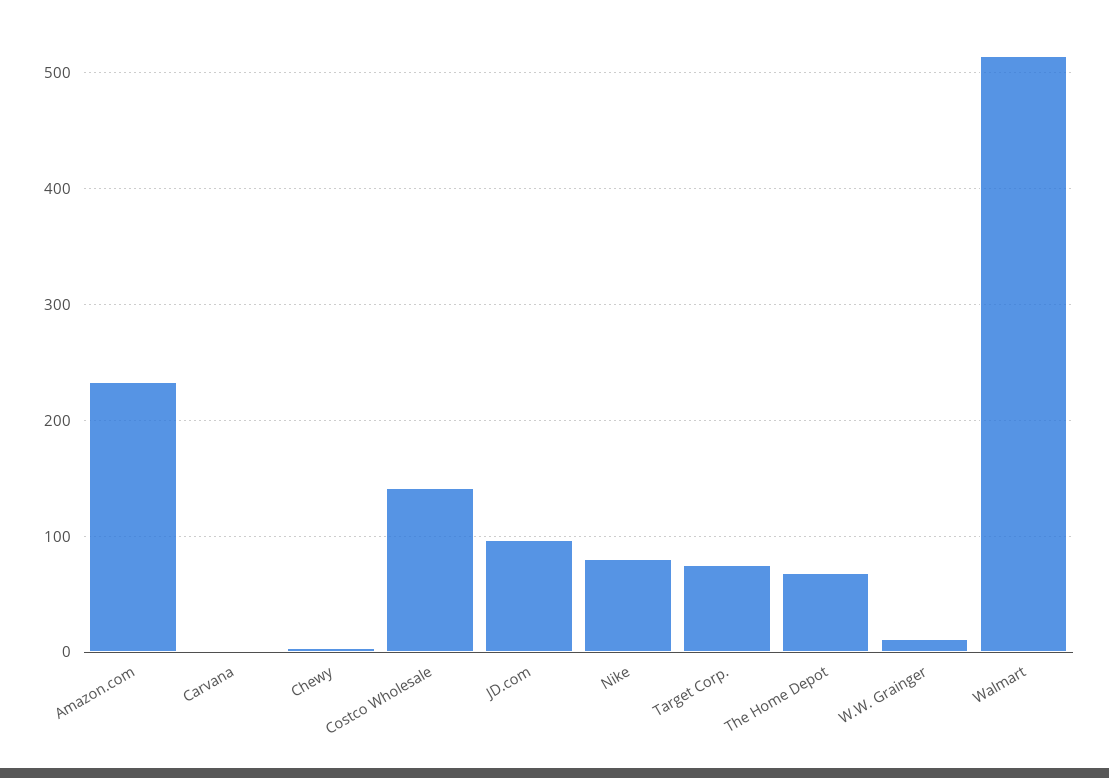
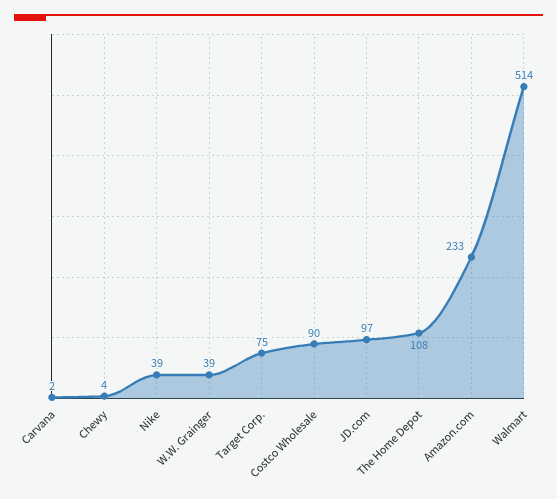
Costco Wholesale: 140 -> 90
Nike: 80 -> 39
The Home Depot: 70 -> 108
W.W. Grainger: 10 -> 39

